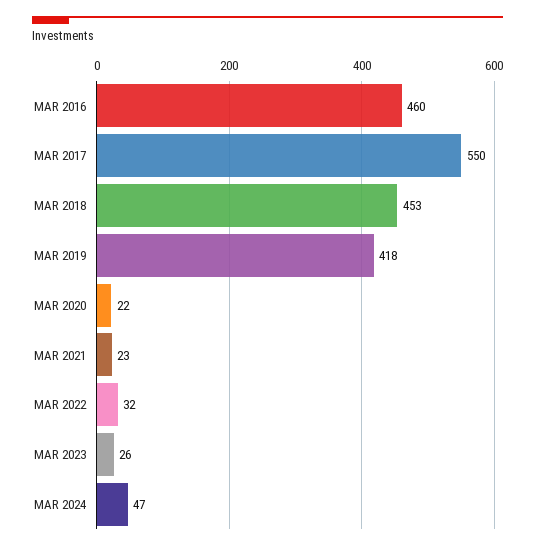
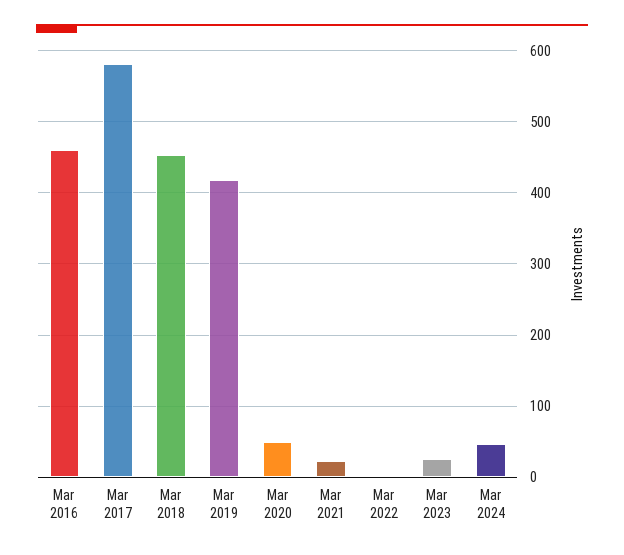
MAR 2017: 550 -> 580
MAR 2020: 22 -> 50
MAR 2022: 32 -> 0

